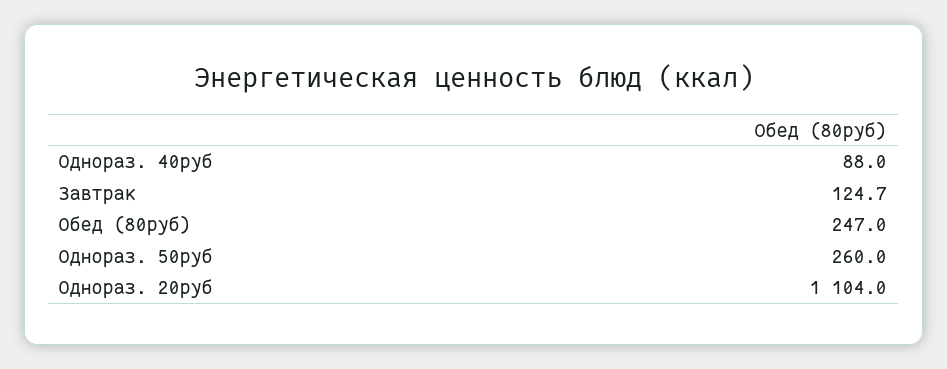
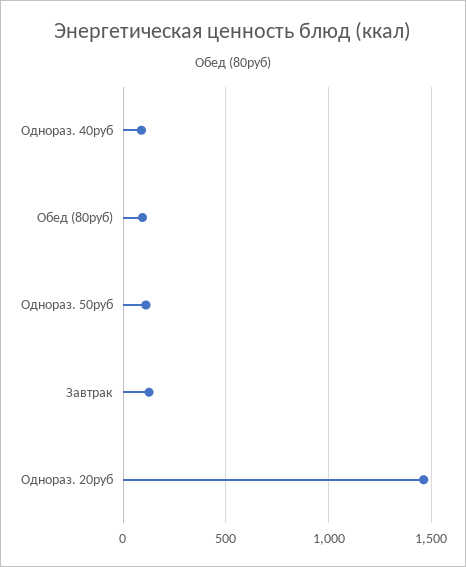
Обед (80руб): 247 -> 100
Однораз. 50руб: 260 -> 100
Однораз. 20руб: 1104 -> 1450

